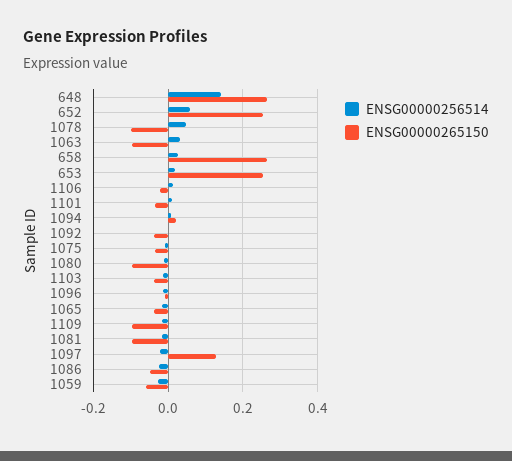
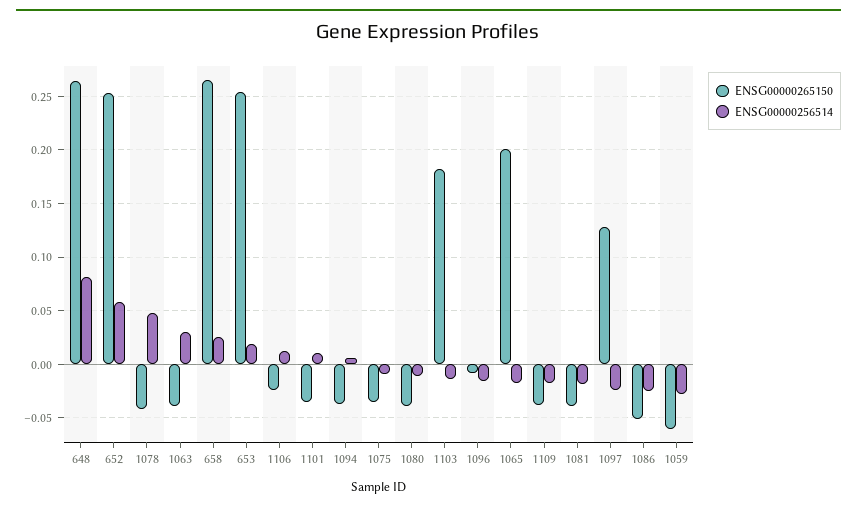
ENSG00000256514, 648: 0.14 -> 0.08
ENSG00000265150, 1078: -0.1 -> -0.04
ENSG00000265150, 1063: -0.1 -> -0.04
ENSG00000265150, 1094: 0.02 -> -0.04
ENSG00000256514, 1092: 0 -> none
ENSG00000265150, 1092: -0.04 -> none
ENSG00000265150, 1080: -0.1 -> -0.04
ENSG00000265150, 1103: -0.04 -> 0.18
ENSG00000265150, 1065: -0.04 -> 0.2
ENSG00000265150, 1109: -0.1 -> -0.04
ENSG00000265150, 1081: -0.1 -> -0.04

